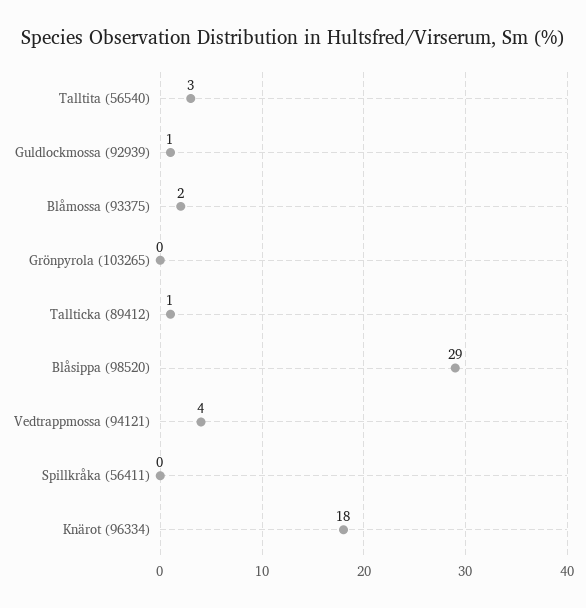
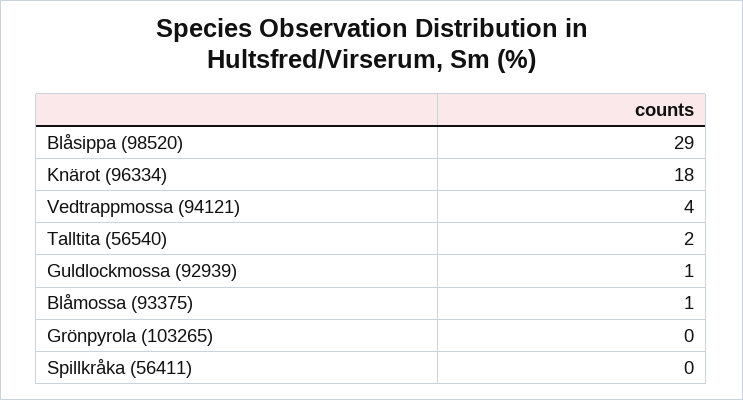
Talltita (56540): 3 -> 2
Blåmossa (93375): 2 -> 1
Tallticka (89412): 1 -> none

